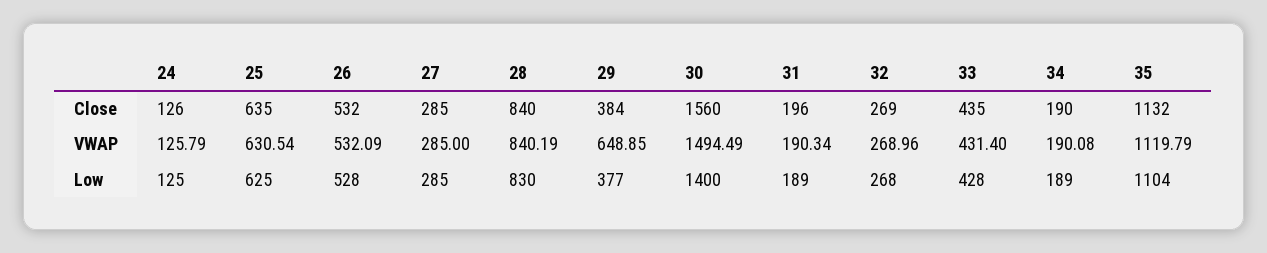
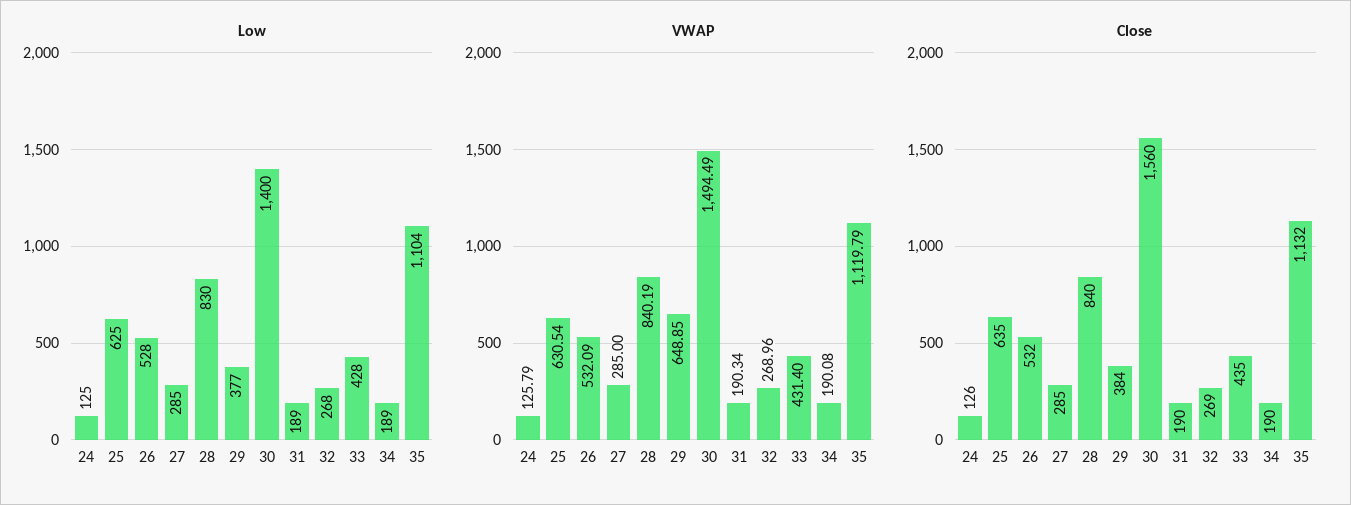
Close, 31: 196 -> 190

